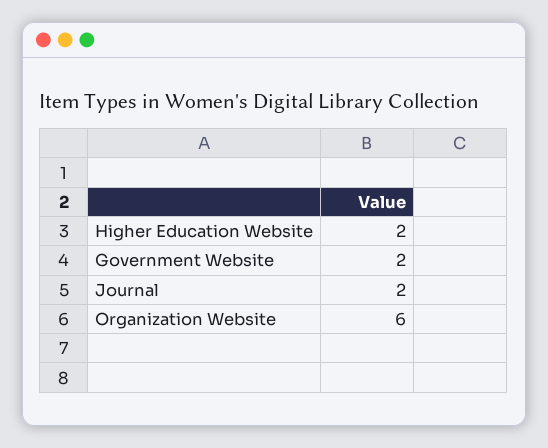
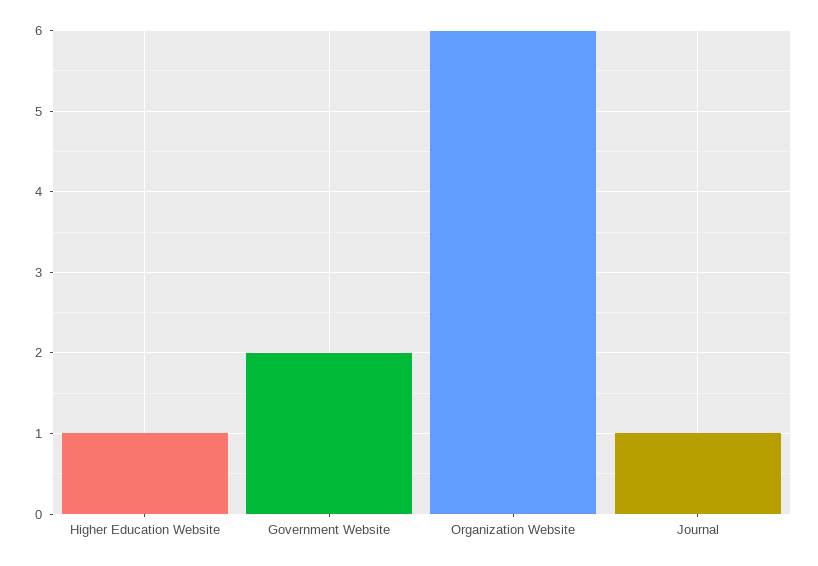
Higher Education Website: 2 -> 1
Journal: 2 -> 1

